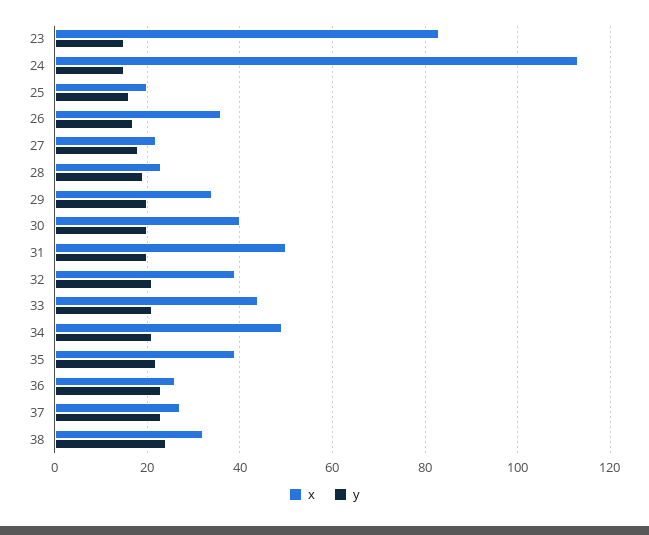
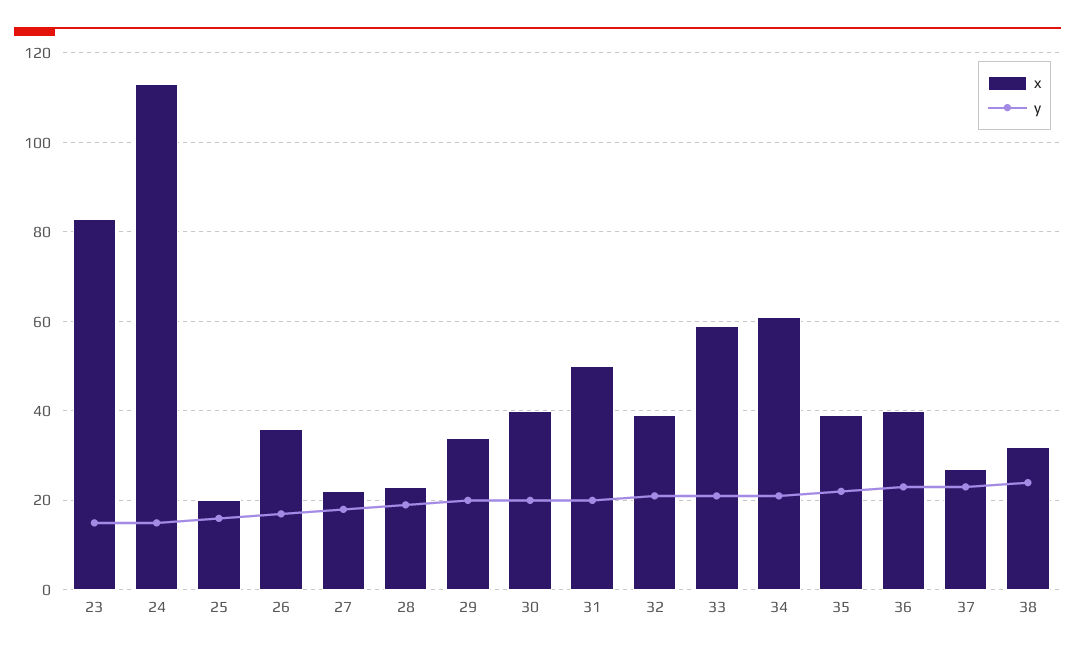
x, 33: 45 -> 60
x, 34: 50 -> 60
x, 36: 25 -> 40

